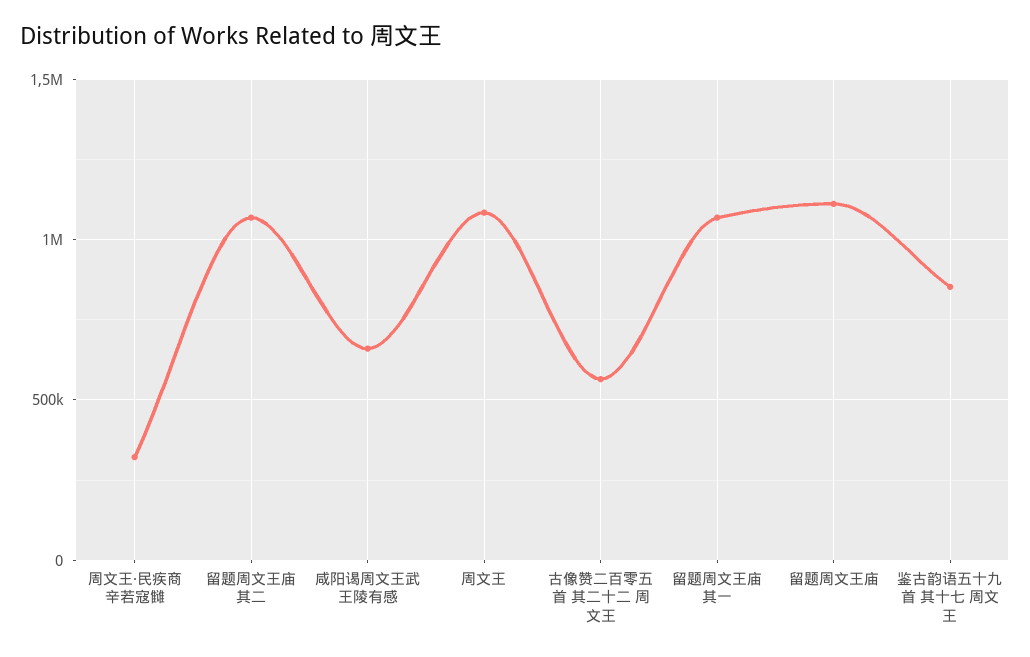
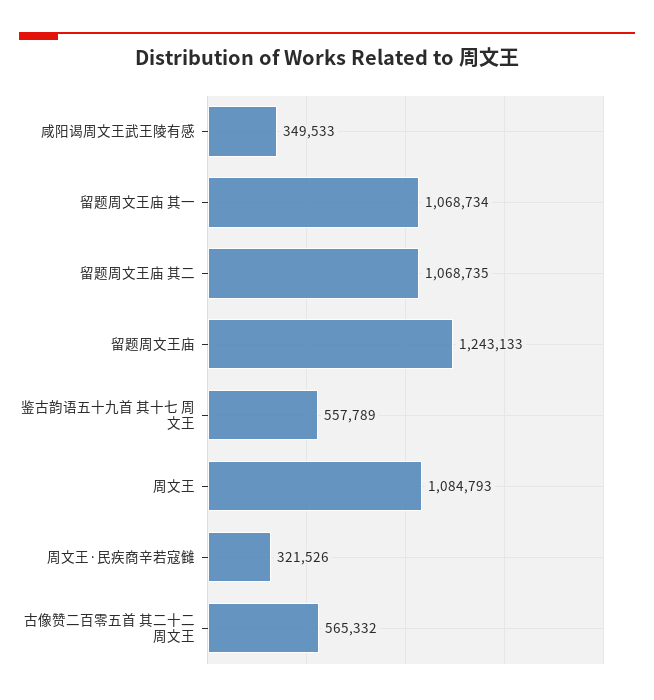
咸阳谒周文王武王陵有感: 650000 -> 349533
留题周文王庙: 1100000 -> 1243133
鉴古韵语五十九首 其十七 周文王: 850000 -> 557789

